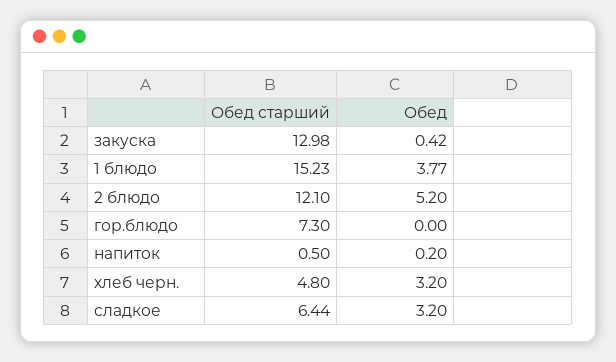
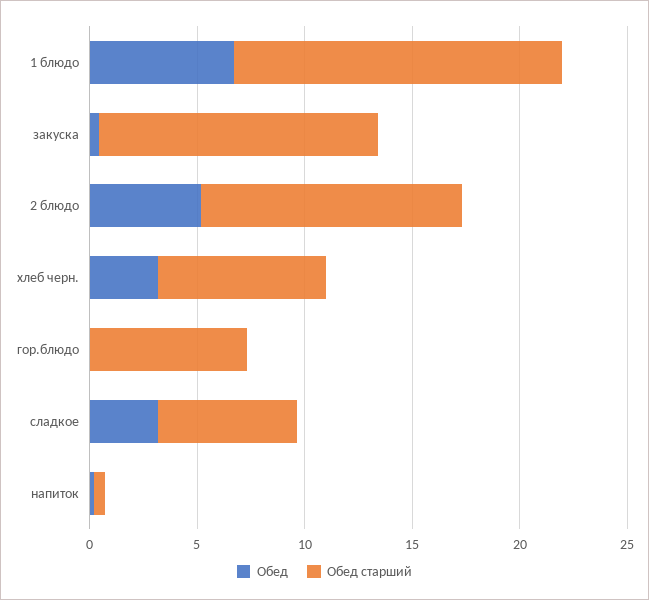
Обед, 1 блюдо: 3.77 -> 7
Обед старший, хлеб черн.: 4.8 -> 8

